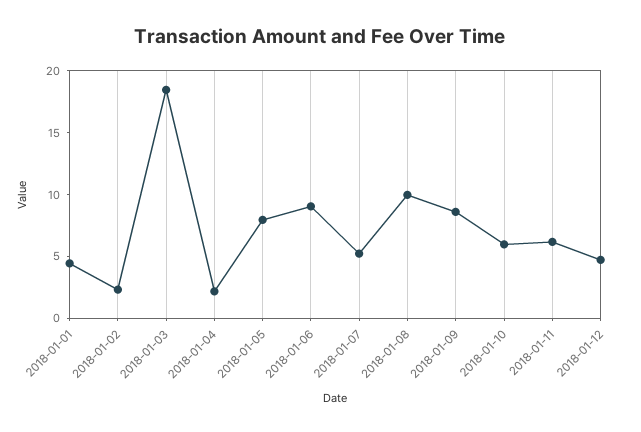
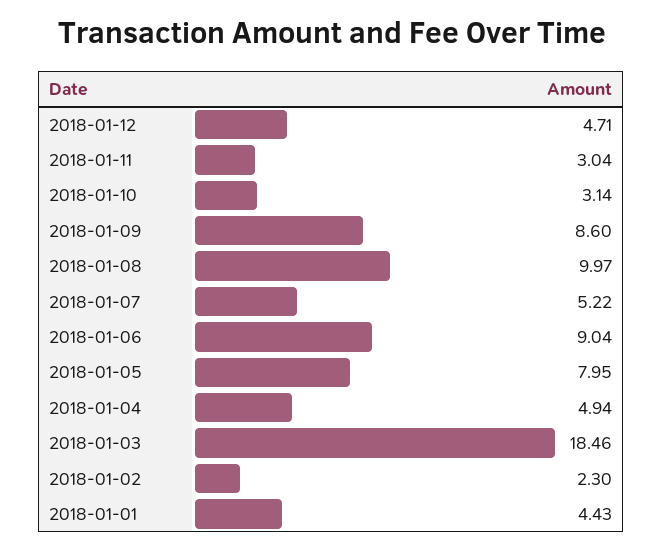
2018-01-04: 2 -> 4.94
2018-01-10: 6 -> 3.14
2018-01-11: 6 -> 3.04

